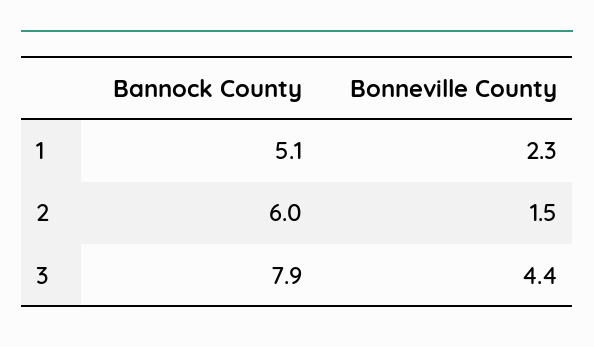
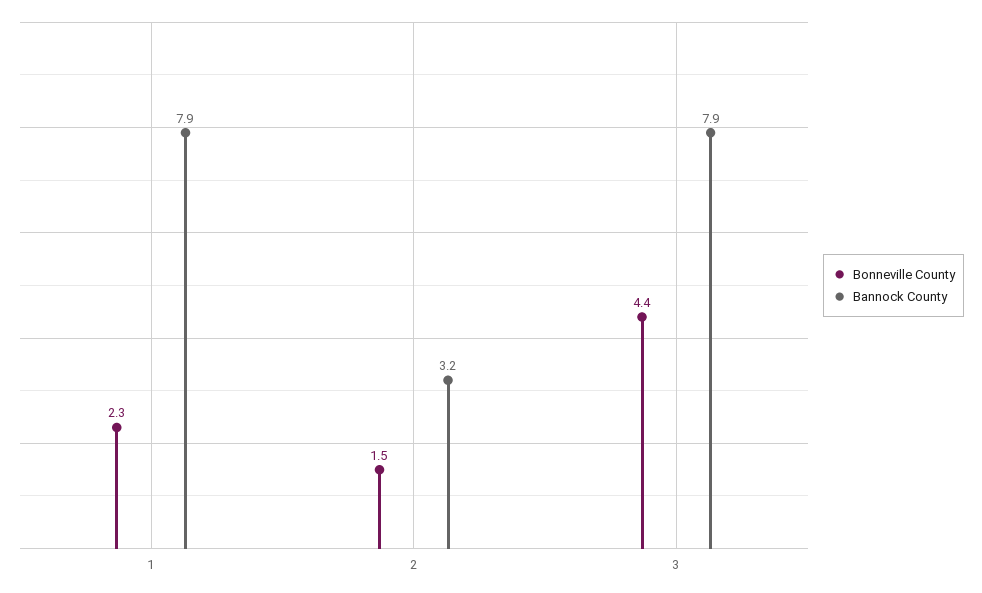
Bannock County, 1: 5.1 -> 7.9
Bannock County, 2: 6 -> 3.2

